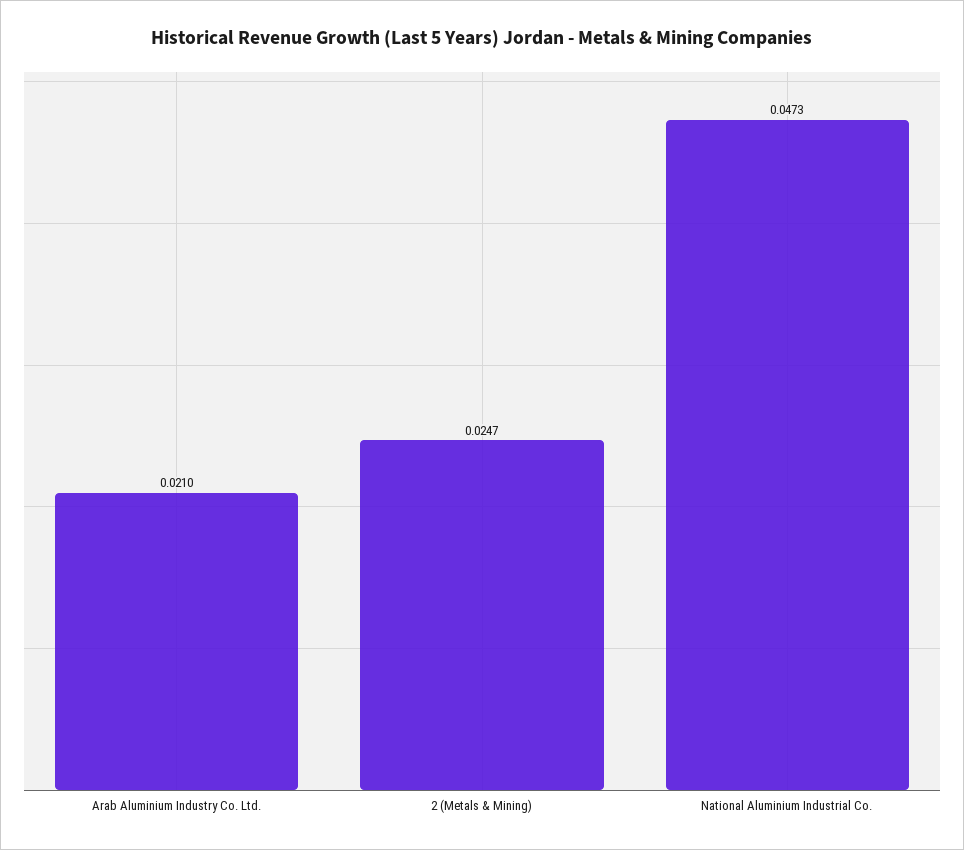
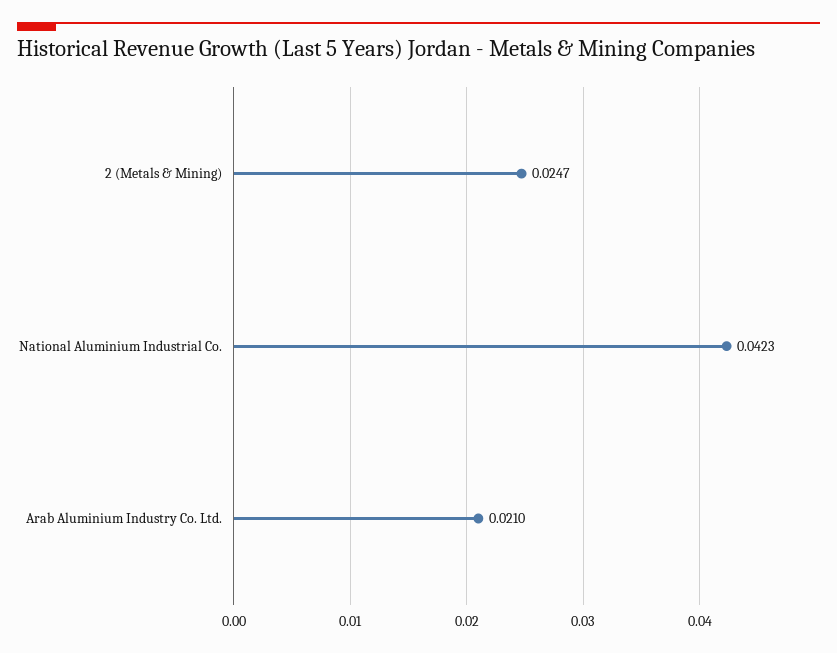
National Aluminium Industrial Co.: 0.0473 -> 0.0423

